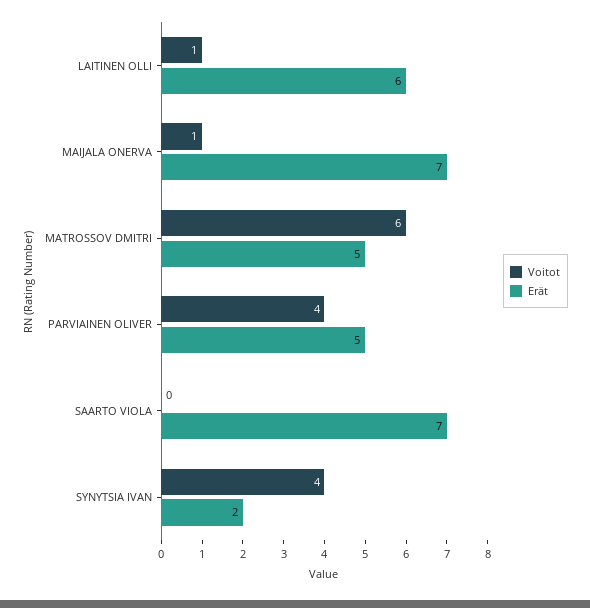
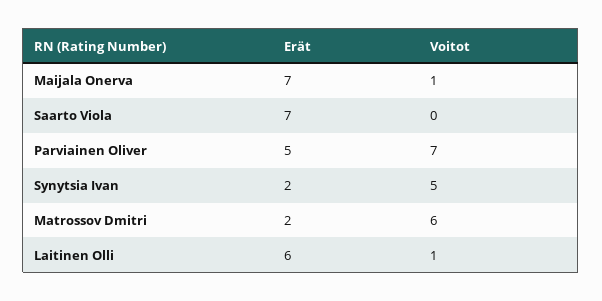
Erät, MATROSSOV DMITRI: 5 -> 2
Voitot, PARVIAINEN OLIVER: 4 -> 7
Voitot, SYNYTSIA IVAN: 4 -> 5

